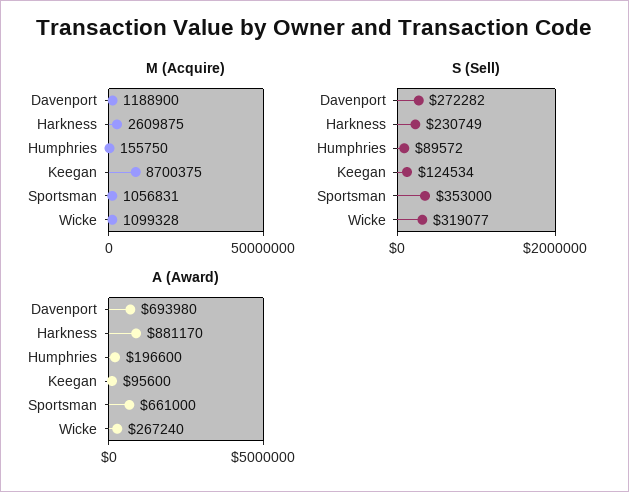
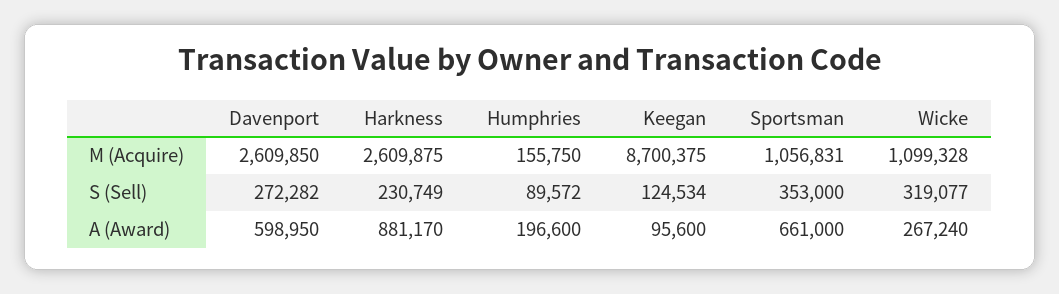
M (Acquire), Davenport: 1188900 -> 2609850
A (Award), Davenport: 693980 -> 598950

